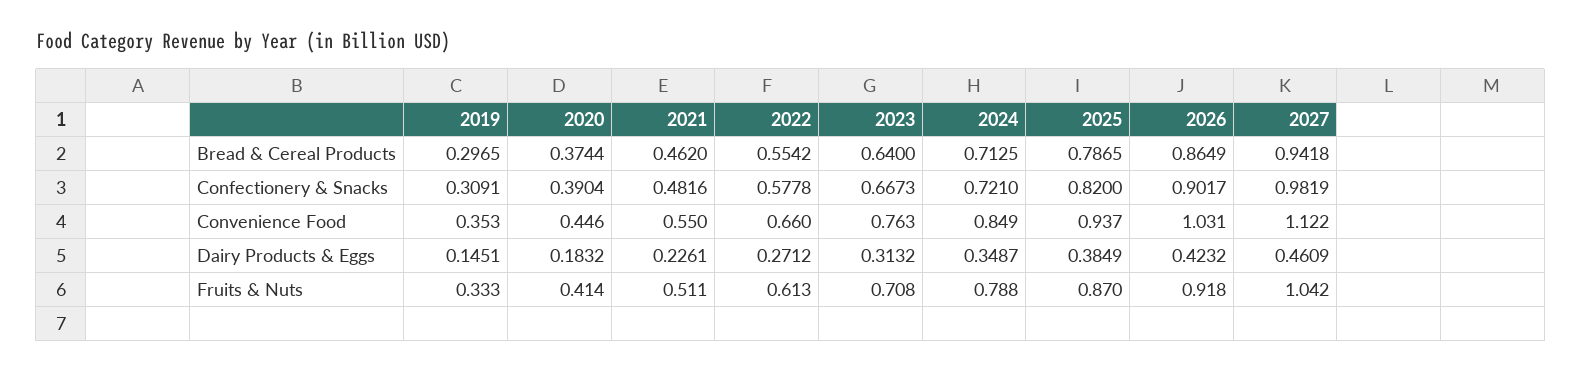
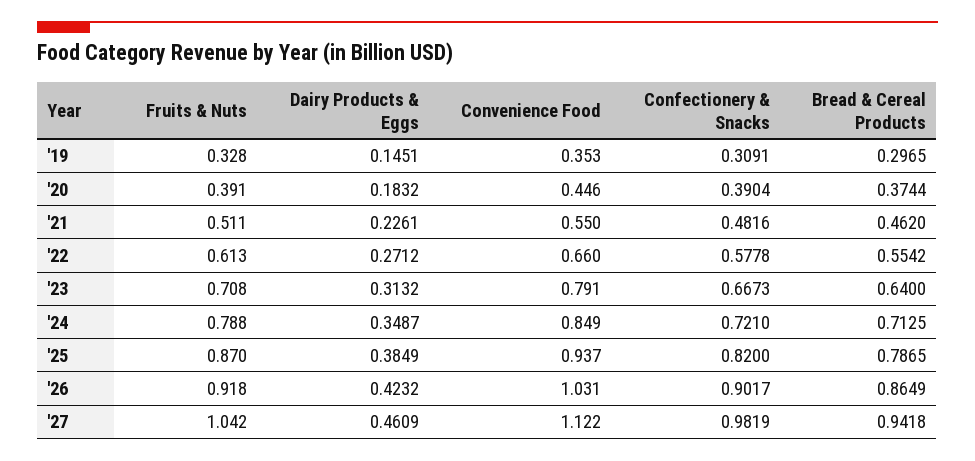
2023, Convenience Food: 0.763 -> 0.791
2019, Fruits & Nuts: 0.333 -> 0.328
2020, Fruits & Nuts: 0.414 -> 0.391

